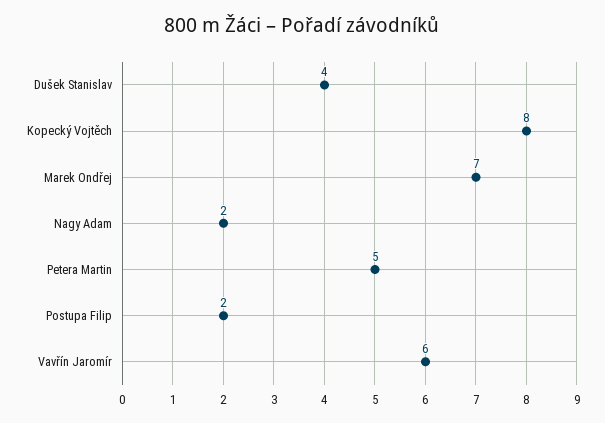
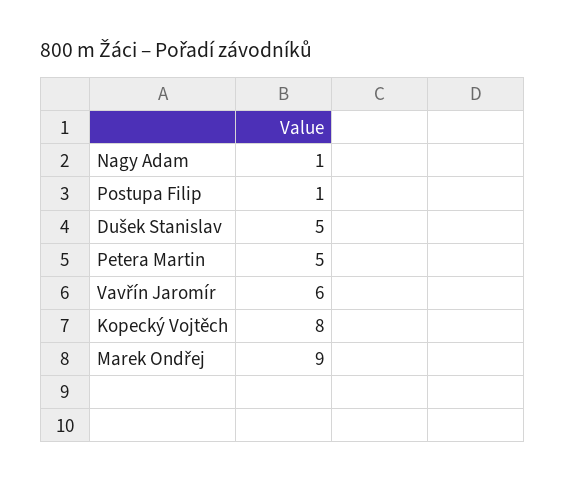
Dušek Stanislav: 4 -> 5
Marek Ondřej: 7 -> 9
Nagy Adam: 2 -> 1
Postupa Filip: 2 -> 1

